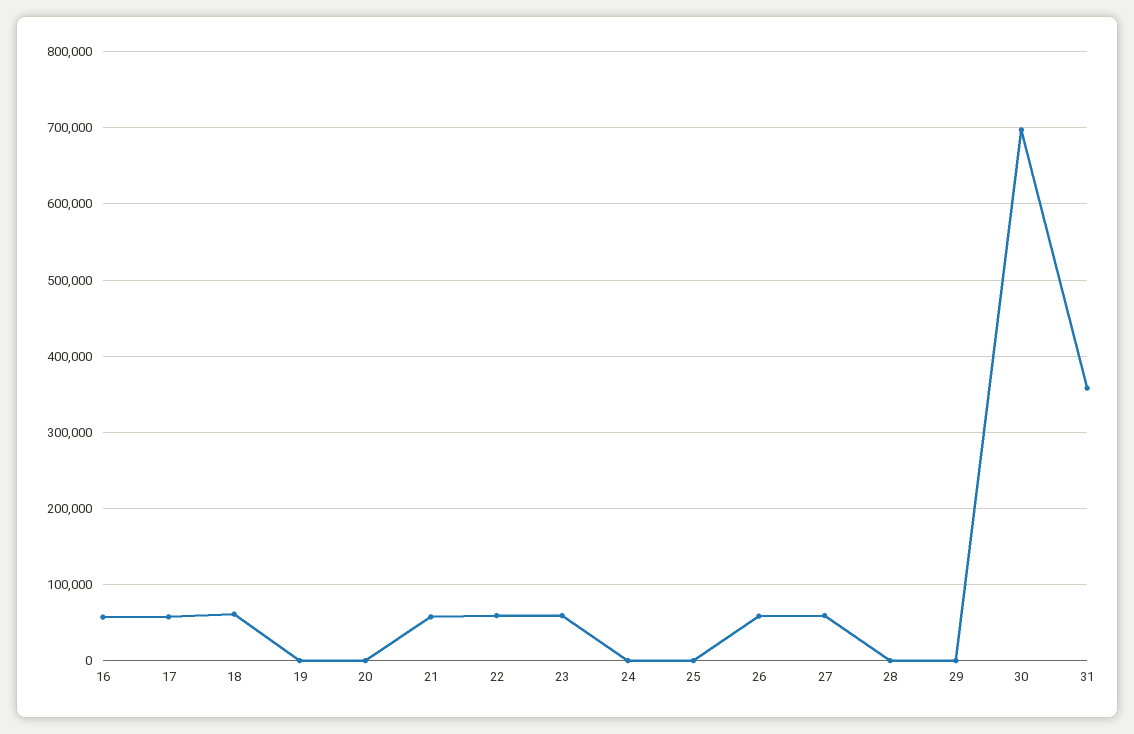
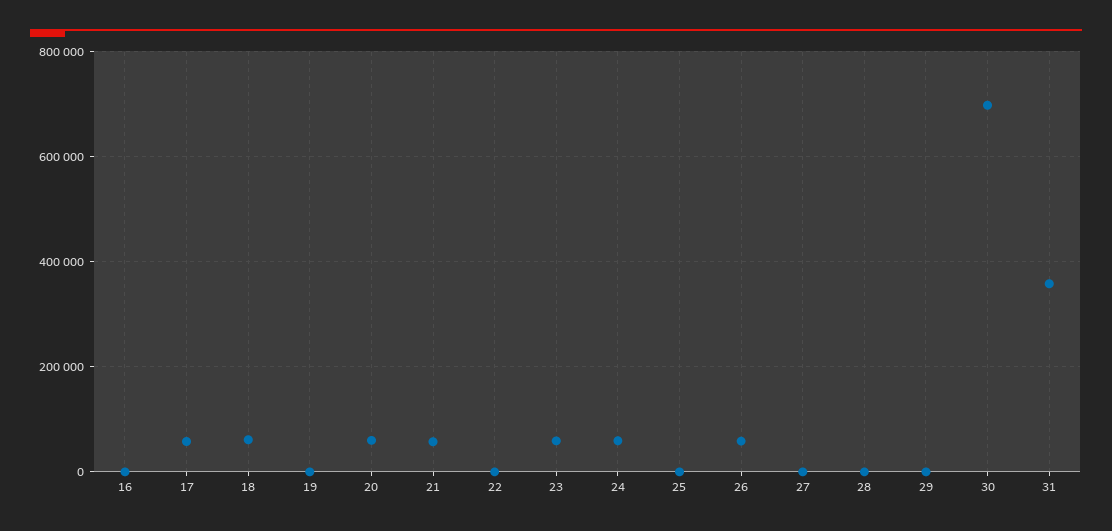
16: 60000 -> 0
20: 0 -> 60000
22: 60000 -> 0
24: 0 -> 60000
27: 60000 -> 0

